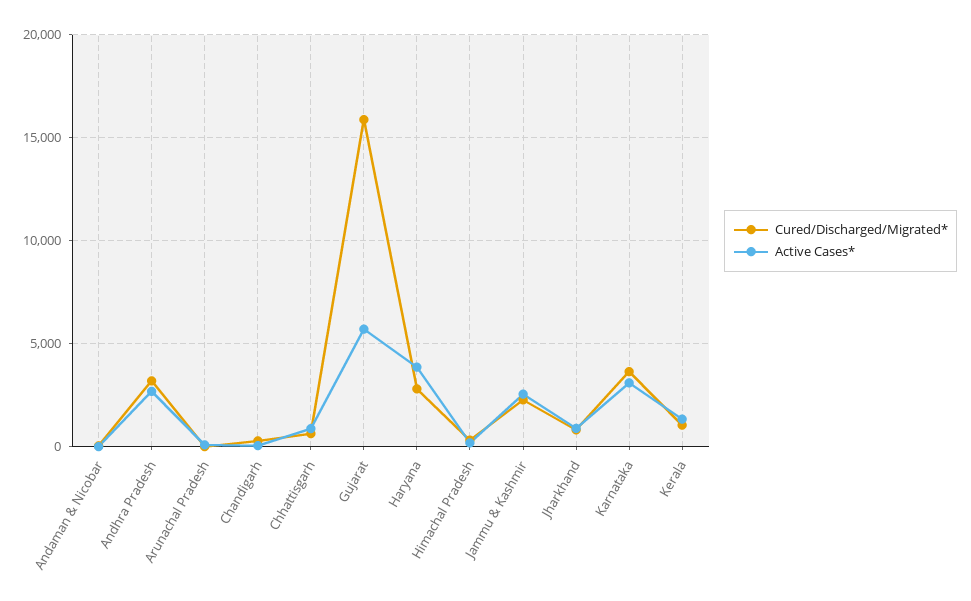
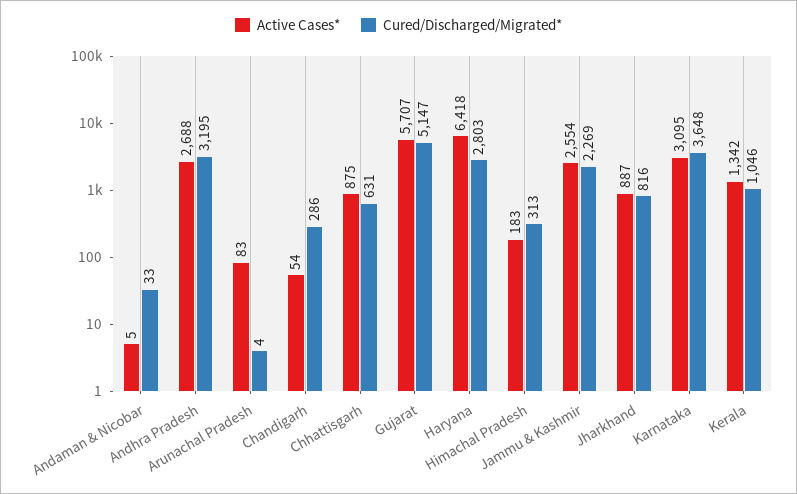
Cured/Discharged/Migrated*, Gujarat: 16000 -> 5147
Active Cases*, Haryana: 4000 -> 6418

